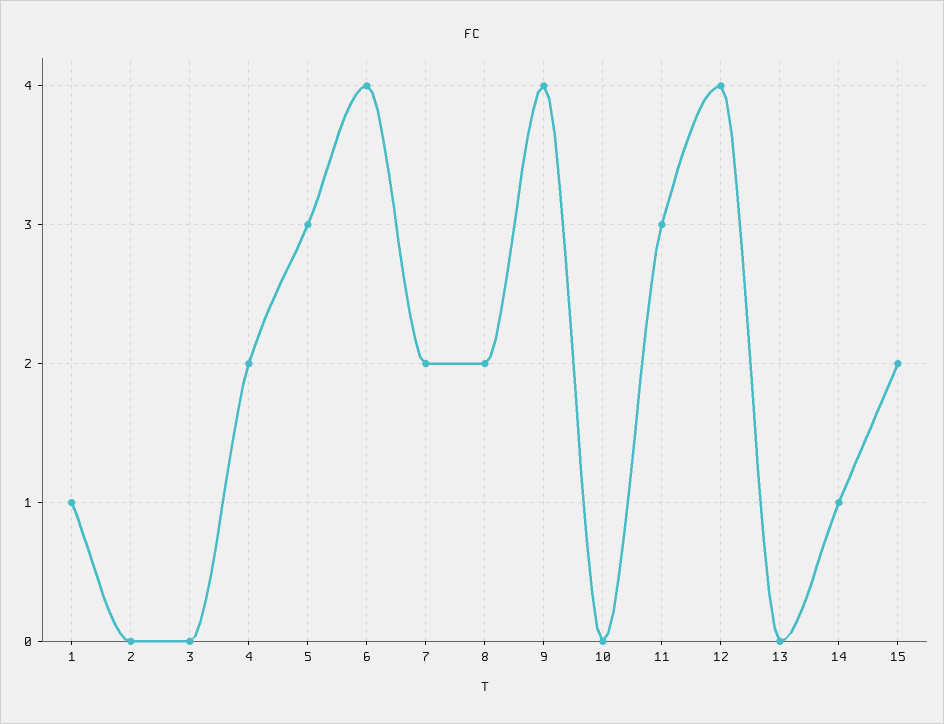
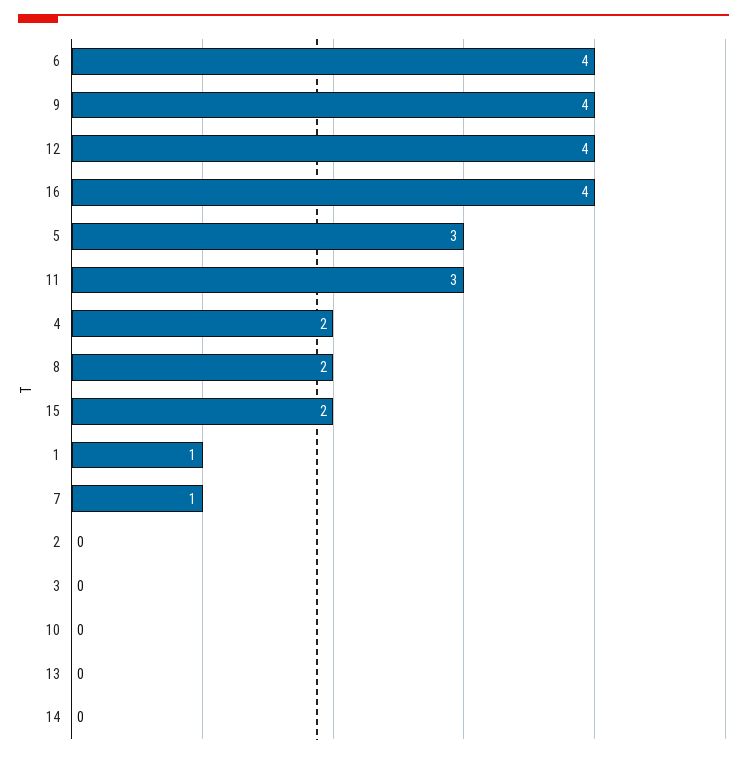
7: 2 -> 1
14: 1 -> 0
16: none -> 4

